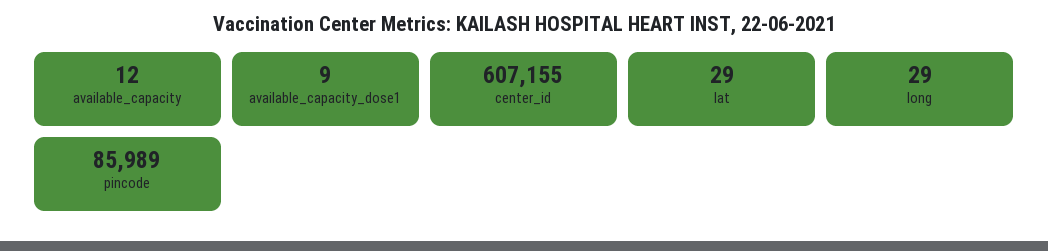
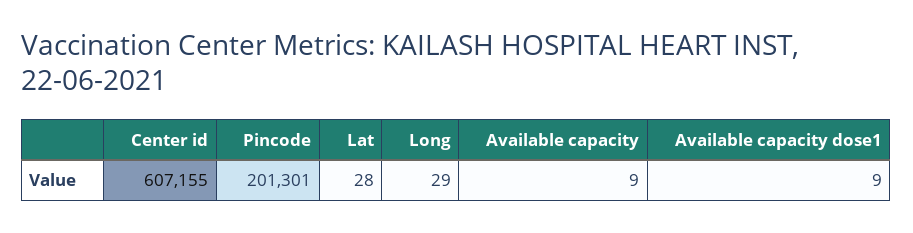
available_capacity: 12 -> 9
lat: 29 -> 28
pincode: 85989 -> 201301

